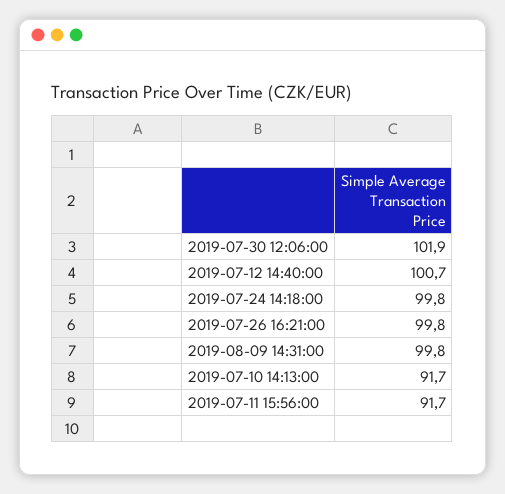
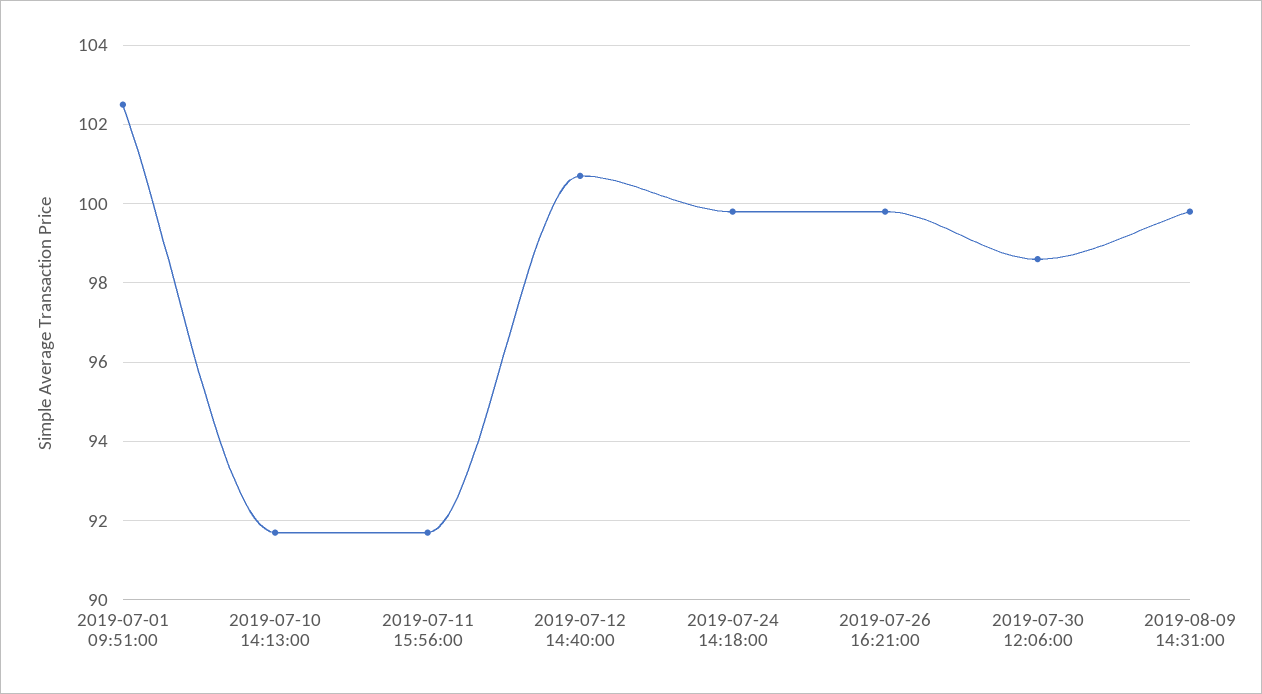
2019-07-30 12:06:00: 101.9 -> 98.5
2019-07-01 09:51:00: none -> 102.5

